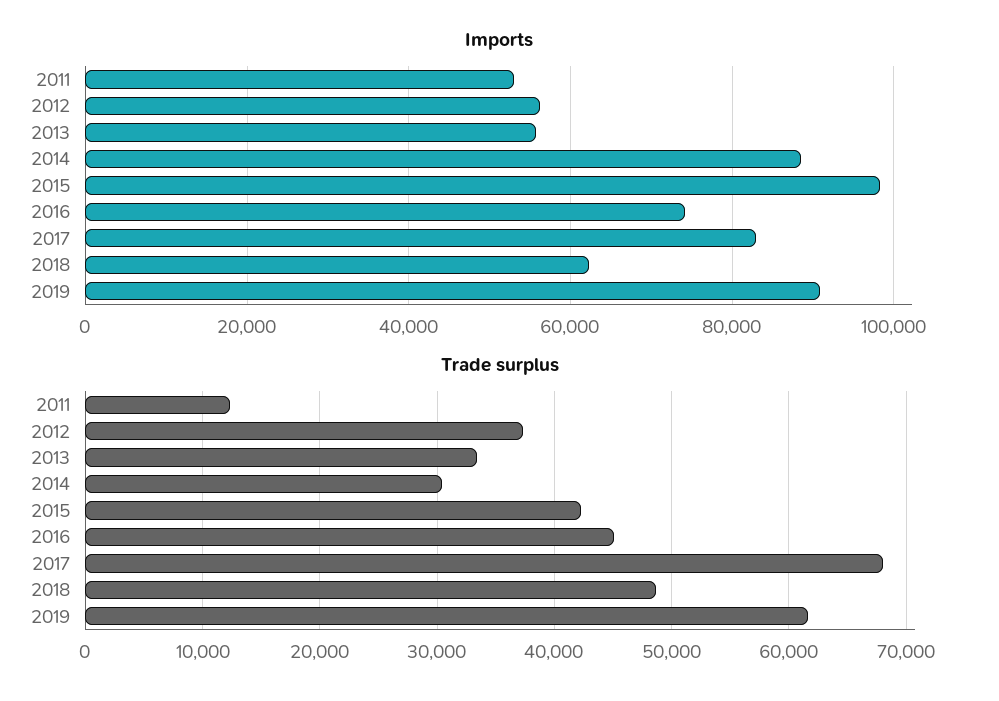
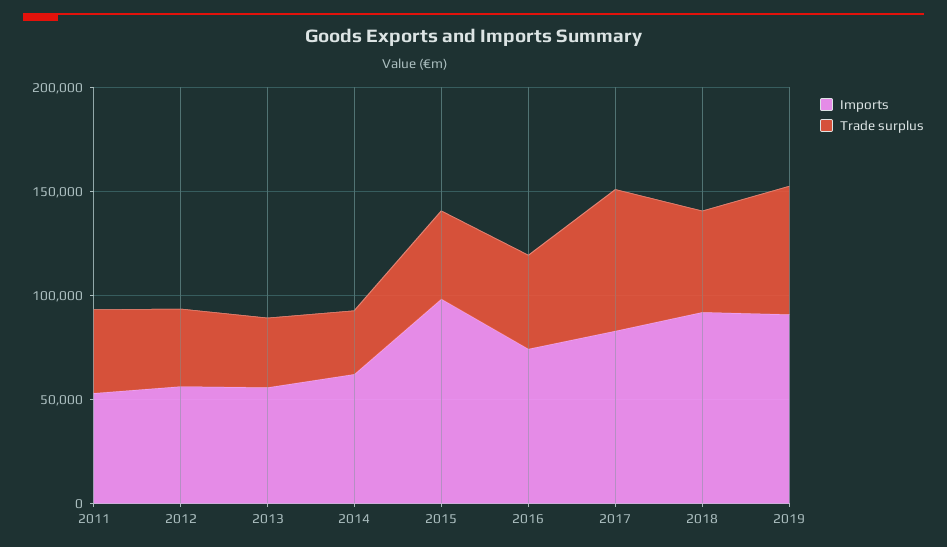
Imports, 2014: 88000 -> 60000
Imports, 2018: 62000 -> 90000
Trade surplus, 2011: 12000 -> 40000

